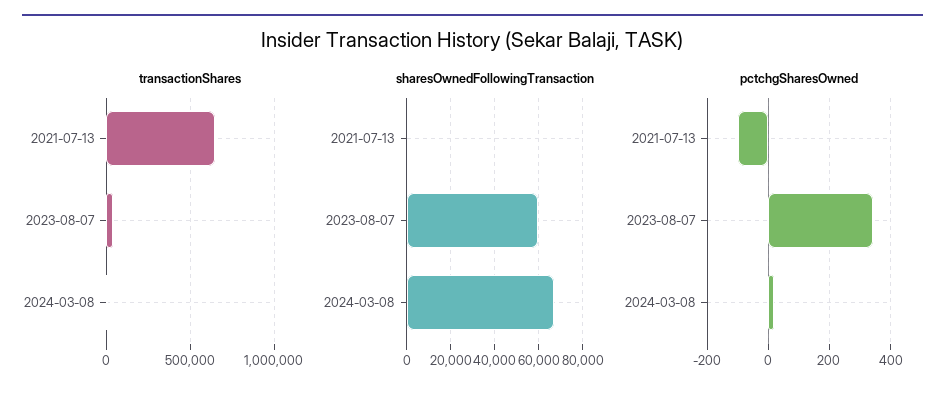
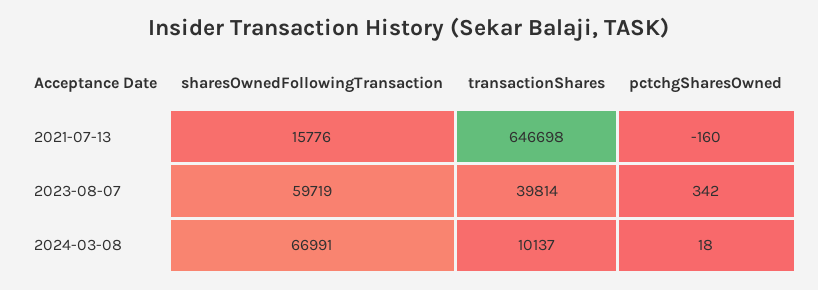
sharesOwnedFollowingTransaction, 2021-07-13: 0 -> 15776
pctchgSharesOwned, 2021-07-13: -100 -> -160

